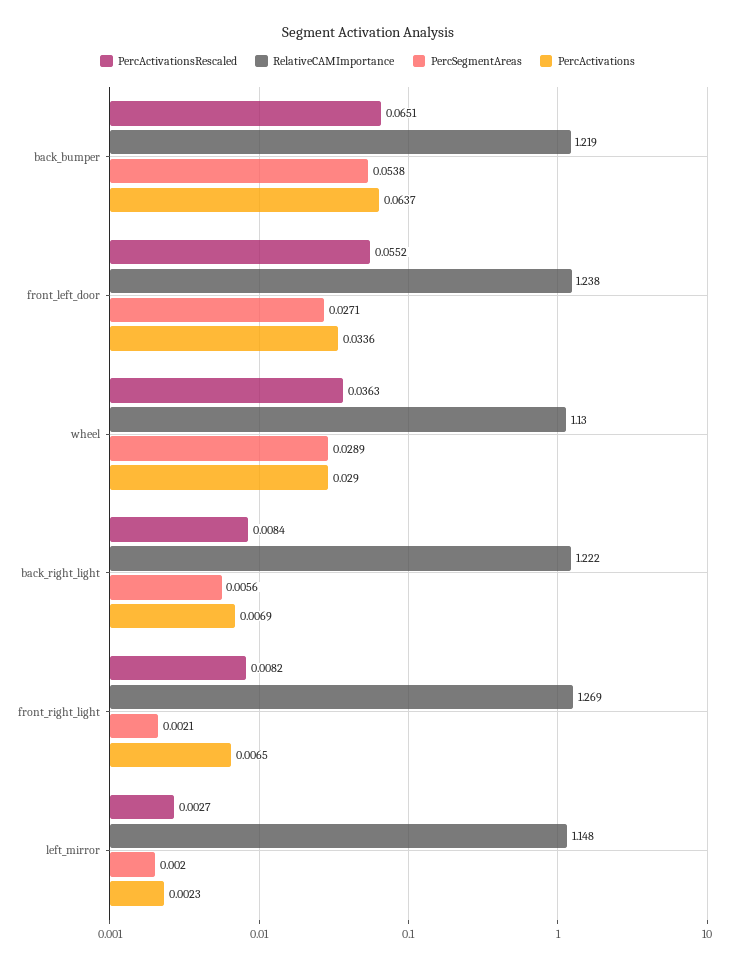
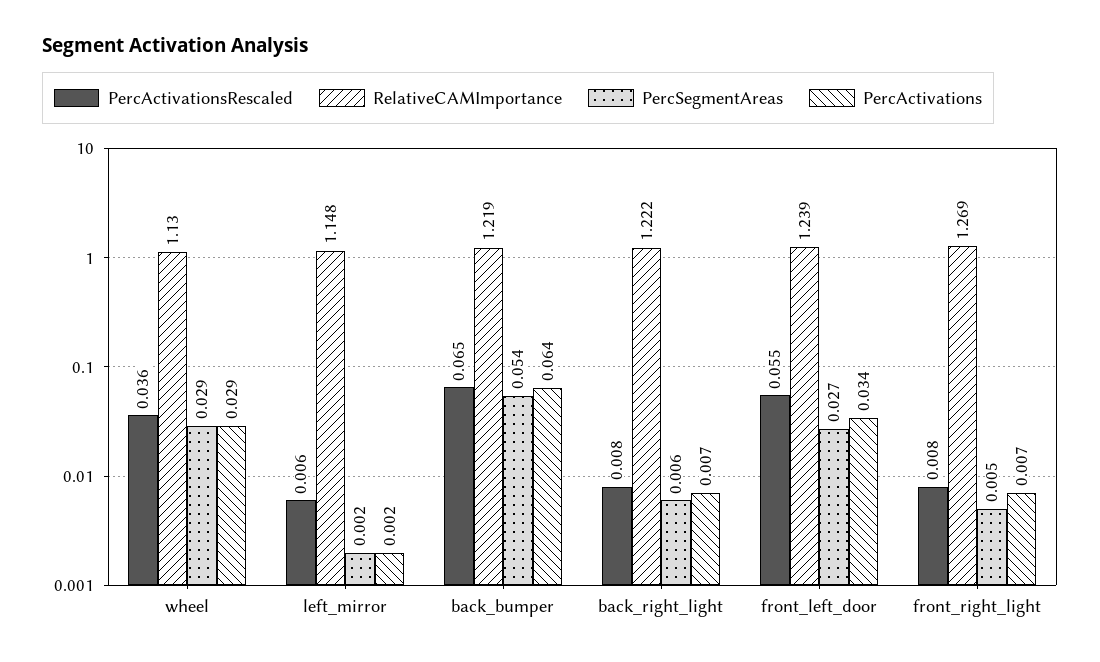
RelativeCAMImportance, front_left_door: 1.238 -> 1.239
PercSegmentAreas, front_right_light: 0.0021 -> 0.005
PercActivationsRescaled, left_mirror: 0.0027 -> 0.006

